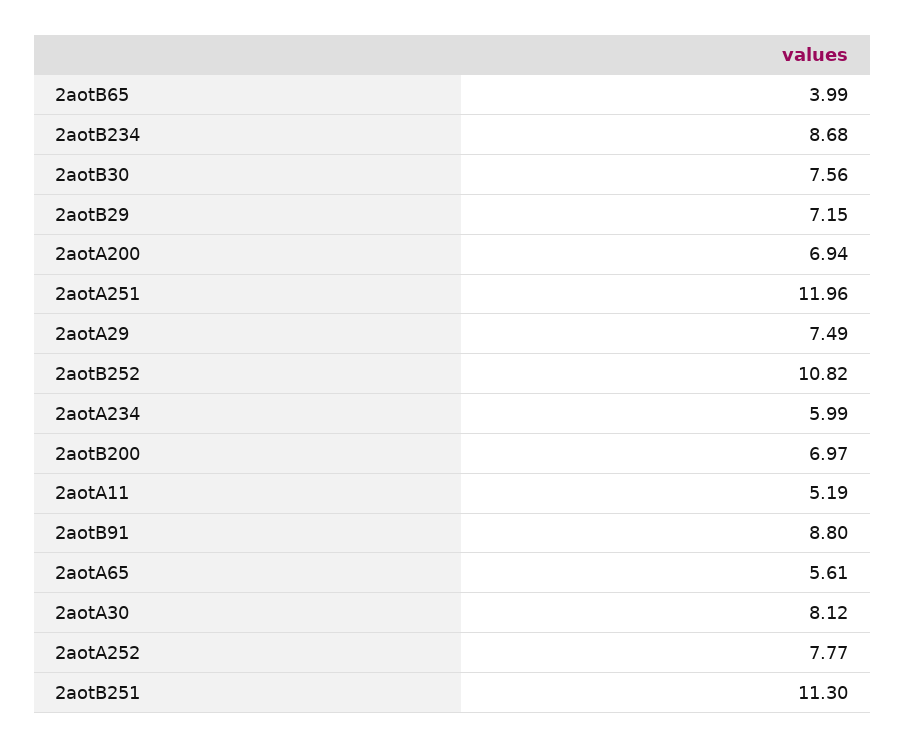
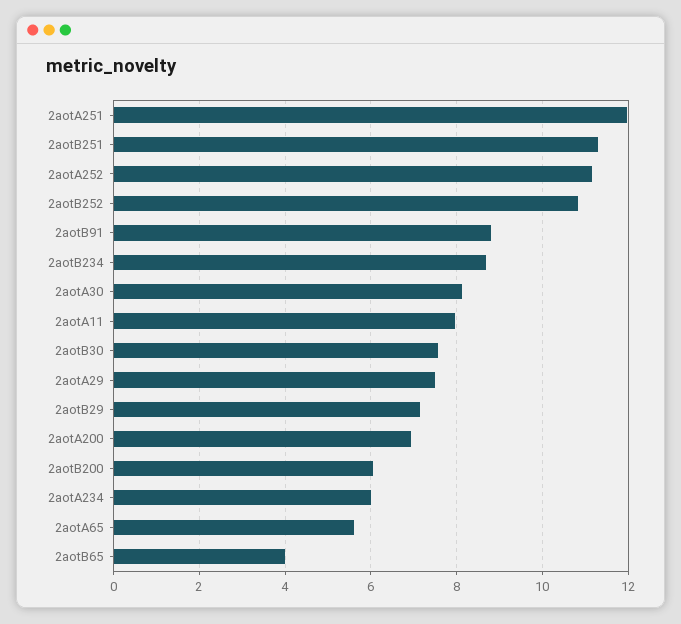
2aotB200: 6.97 -> 6
2aotA11: 5.19 -> 8
2aotA252: 7.77 -> 11.2

